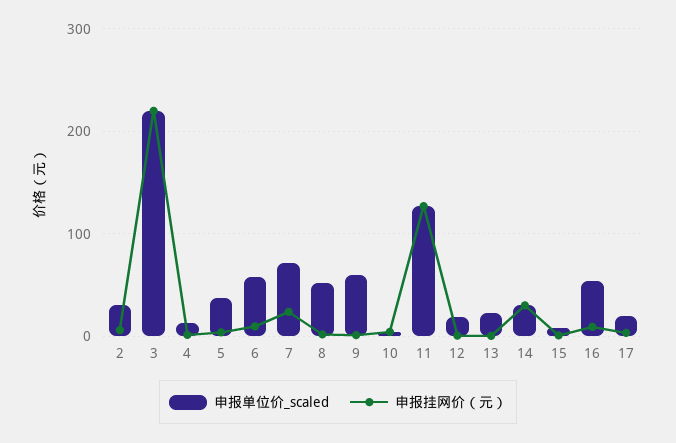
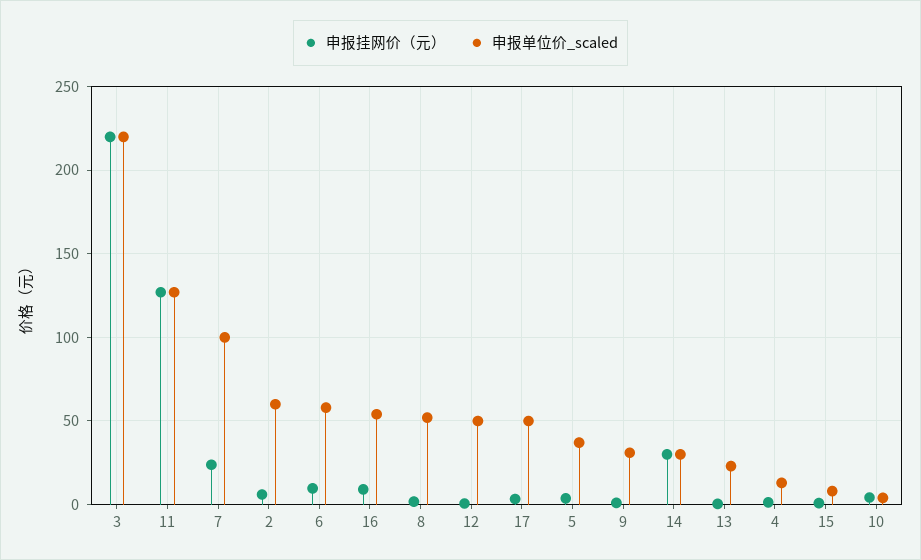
申报单位价_scaled, 2: 30 -> 60
申报单位价_scaled, 7: 70 -> 100
申报单位价_scaled, 9: 60 -> 30
申报单位价_scaled, 12: 20 -> 50
申报单位价_scaled, 17: 20 -> 50

